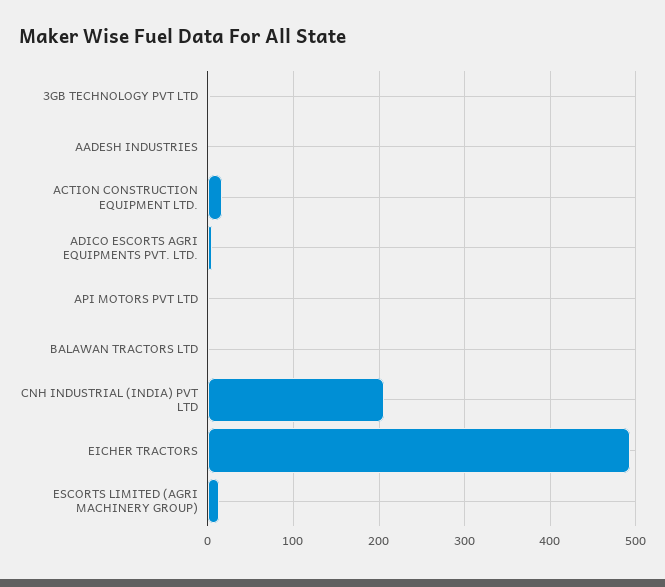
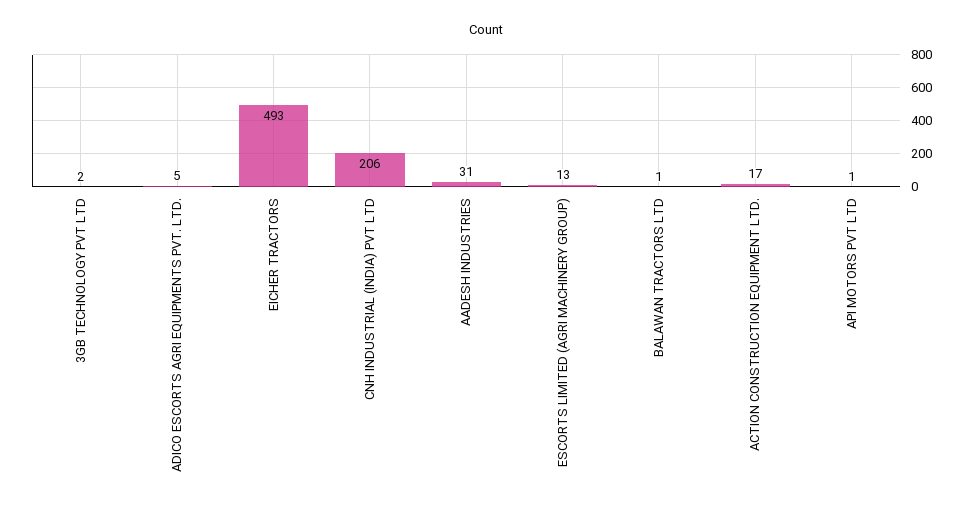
AADESH INDUSTRIES: 0 -> 31

